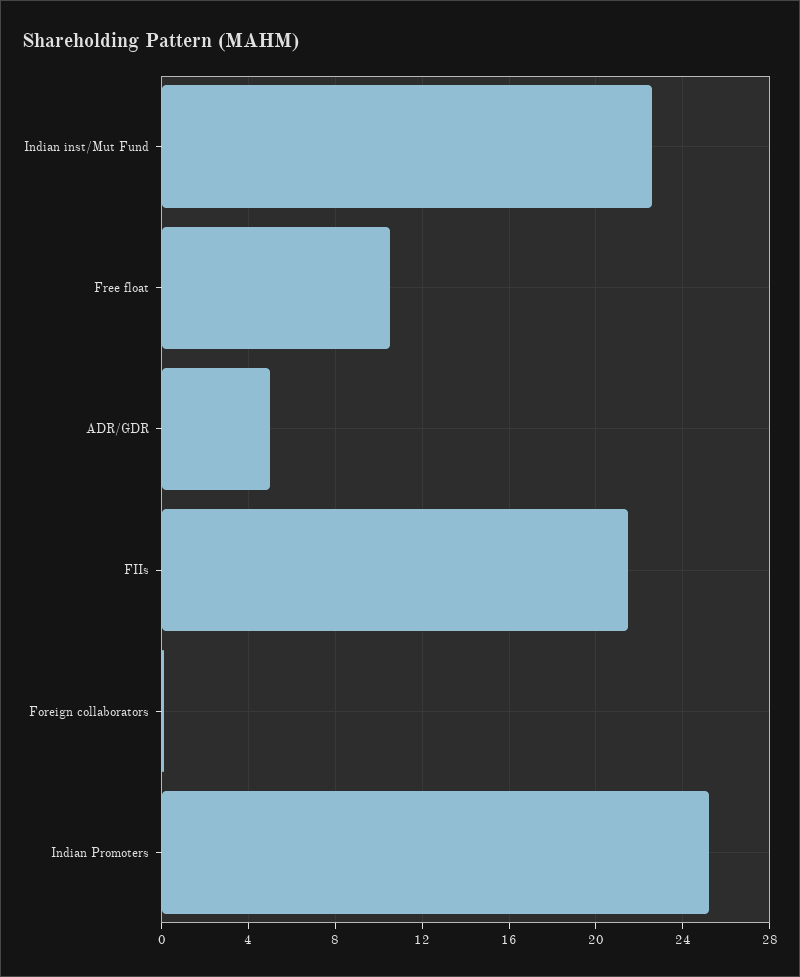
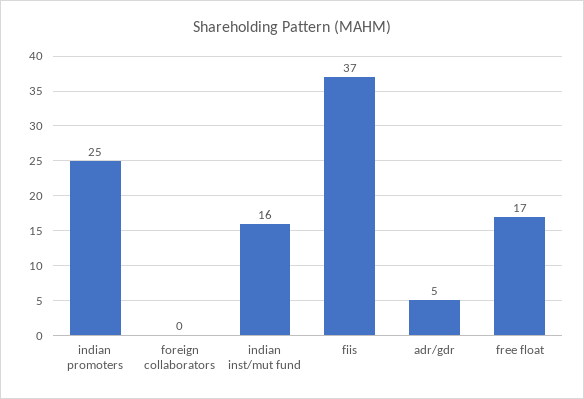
Indian inst/Mut Fund: 22.5 -> 16
Free float: 10.5 -> 17
FIIs: 21.5 -> 37

